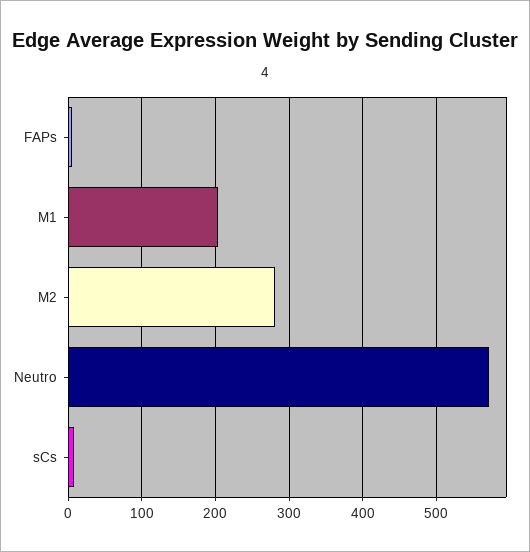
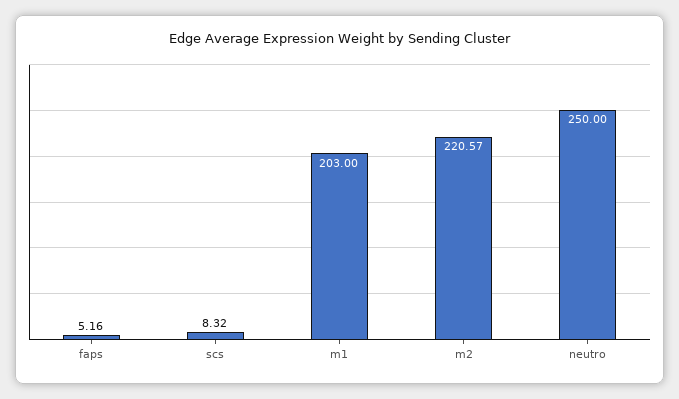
M2: 280 -> 220.57
Neutro: 570 -> 250

